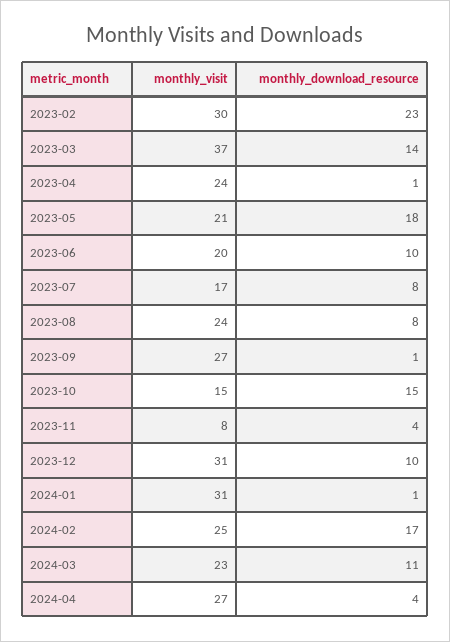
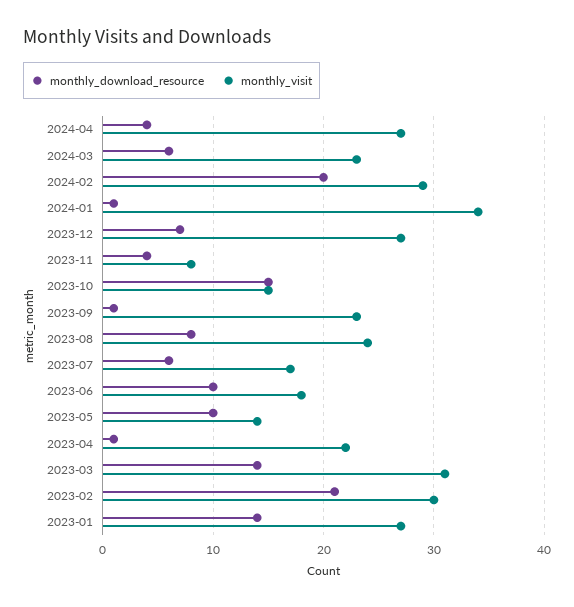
monthly_download_resource, 2023-02: 23 -> 21
monthly_visit, 2023-03: 37 -> 31
monthly_visit, 2023-04: 24 -> 22
monthly_visit, 2023-05: 21 -> 14
monthly_download_resource, 2023-05: 18 -> 10
monthly_visit, 2023-06: 20 -> 18
monthly_download_resource, 2023-07: 8 -> 6
monthly_visit, 2023-09: 27 -> 23
monthly_visit, 2023-12: 31 -> 27
monthly_download_resource, 2023-12: 10 -> 7
monthly_visit, 2024-01: 31 -> 34
monthly_visit, 2024-02: 25 -> 29
monthly_download_resource, 2024-02: 17 -> 20
monthly_download_resource, 2024-03: 11 -> 6
monthly_download_resource, 2023-01: none -> 14
monthly_visit, 2023-01: none -> 27

